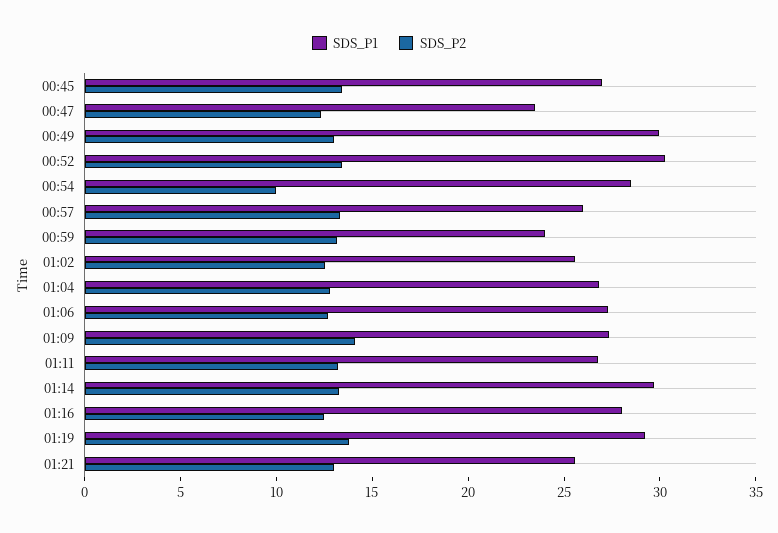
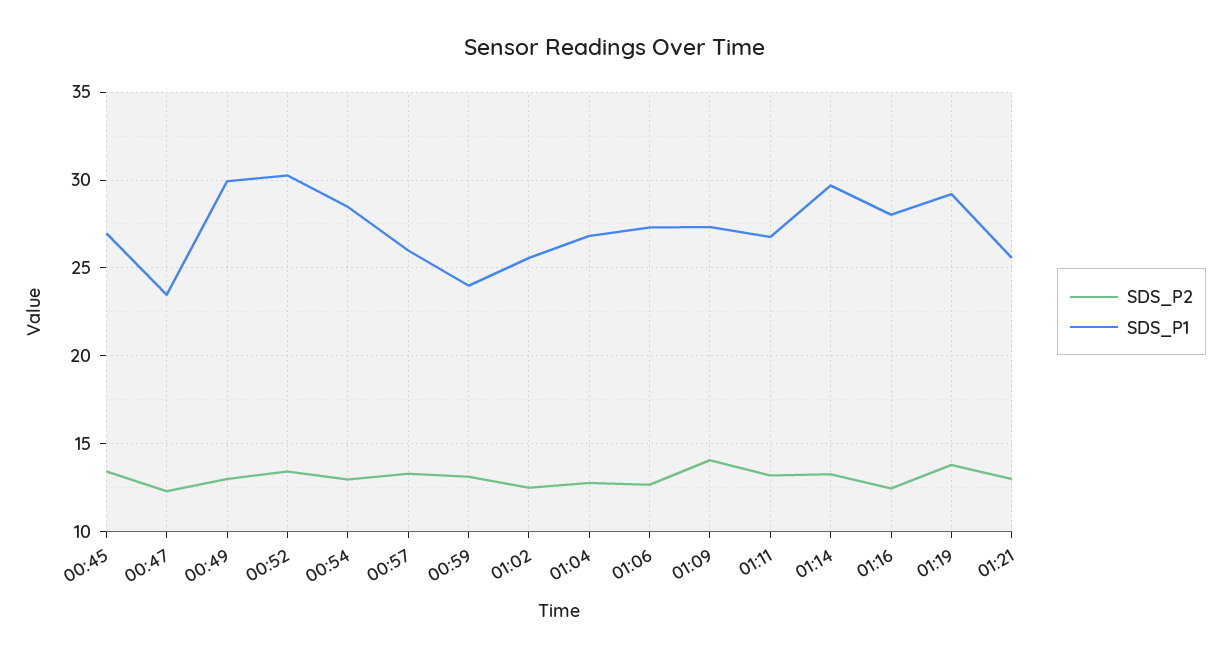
SDS_P2, 00:54: 10 -> 13

